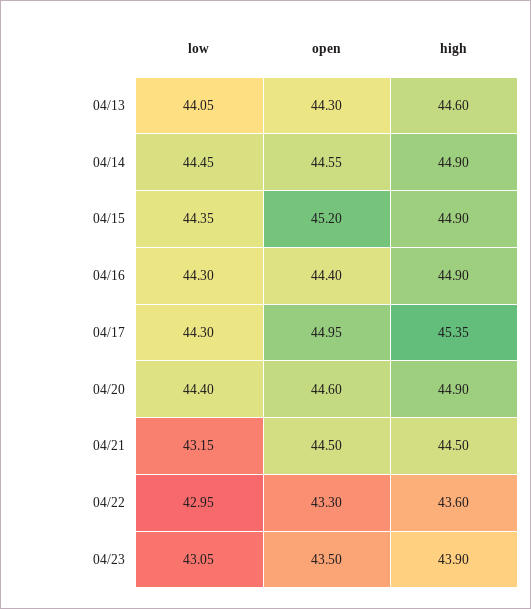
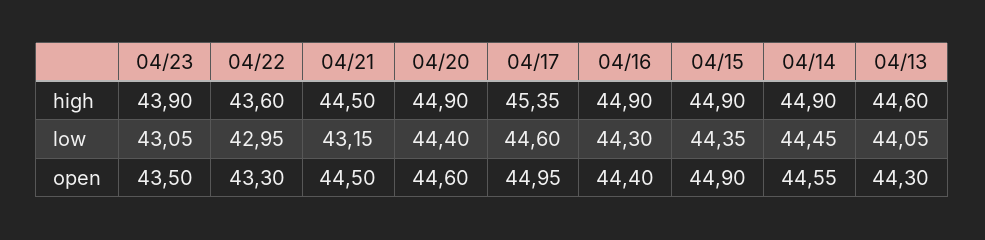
open, 04/15: 45.2 -> 44.9
low, 04/17: 44.3 -> 44.6

